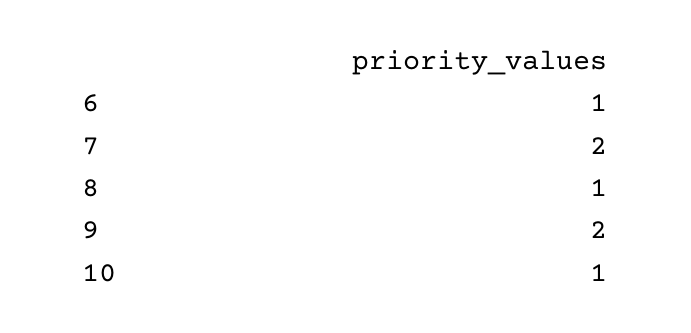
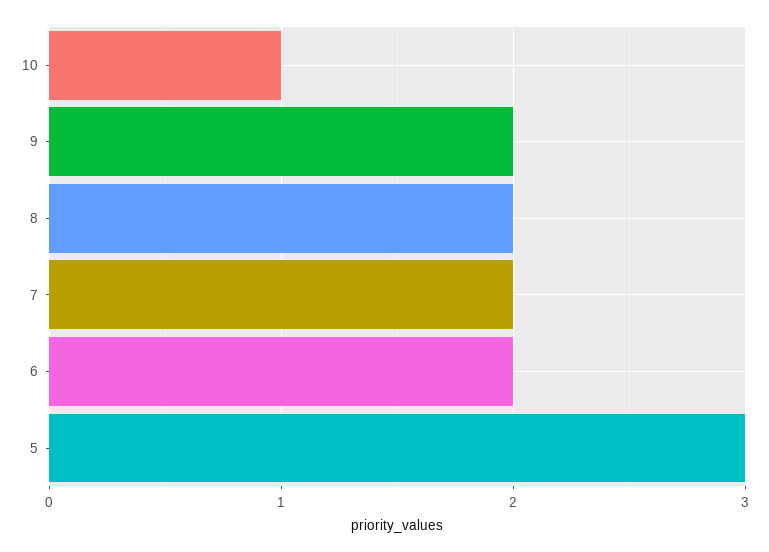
6: 1 -> 2
8: 1 -> 2
5: none -> 3

